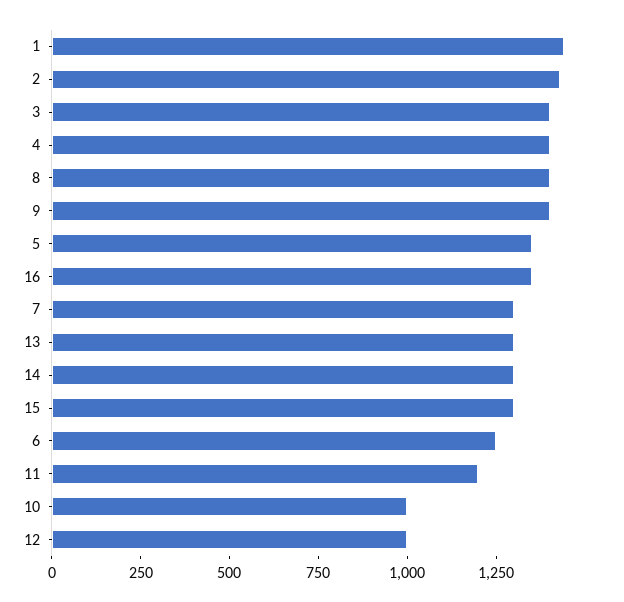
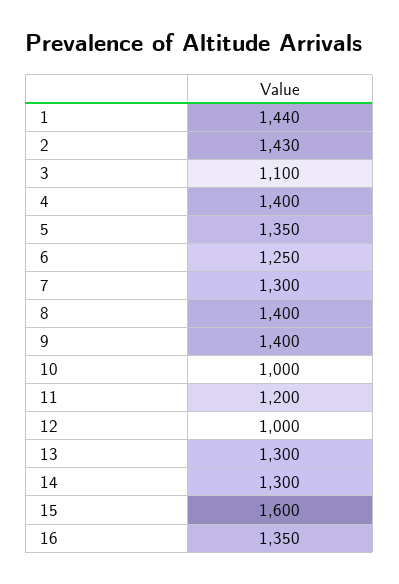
3: 1400 -> 1100
15: 1300 -> 1600

